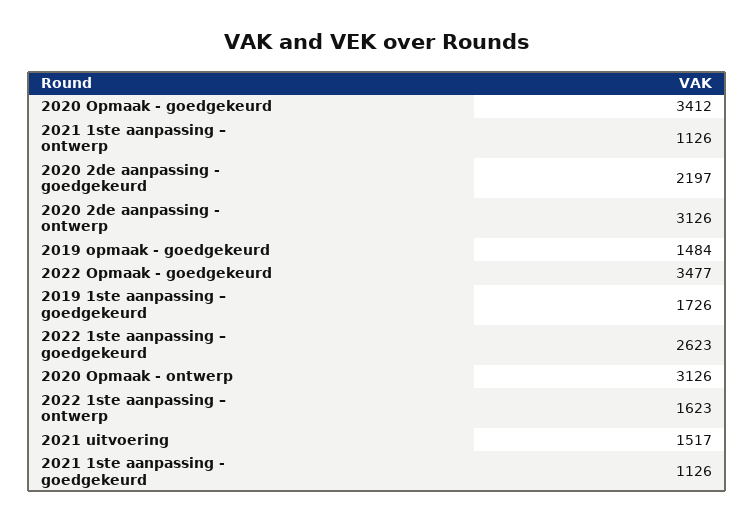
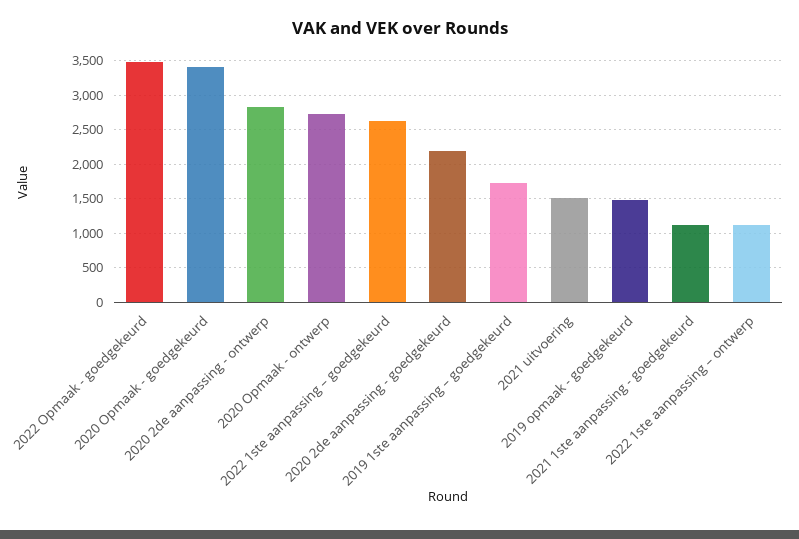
2021 1ste aanpassing – ontwerp: 1126 -> none
2020 2de aanpassing - ontwerp: 3126 -> 2800
2020 Opmaak - ontwerp: 3126 -> 2700
2022 1ste aanpassing – ontwerp: 1623 -> 1100

